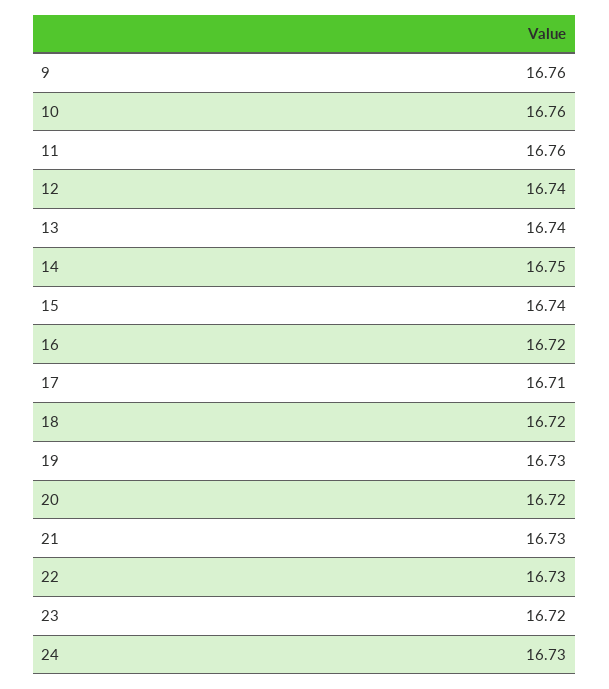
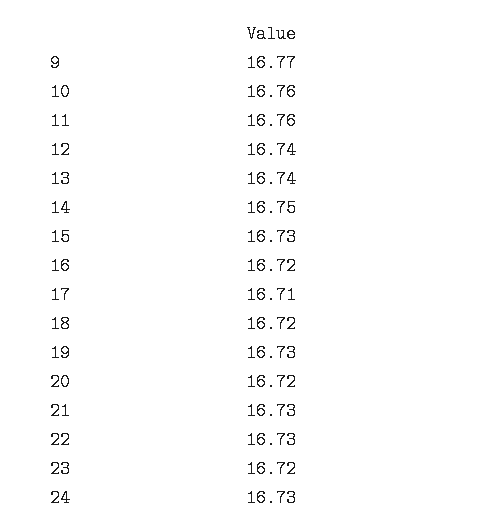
9: 16.76 -> 16.77
15: 16.74 -> 16.73

